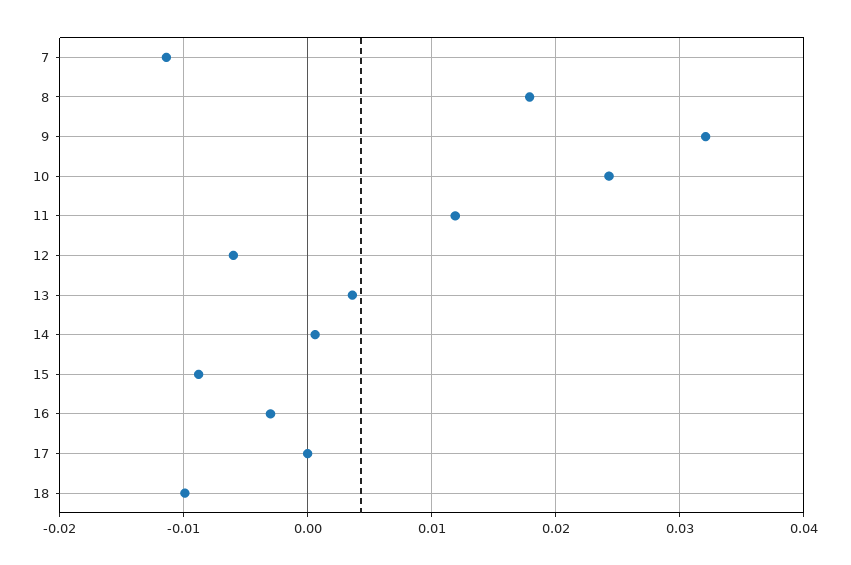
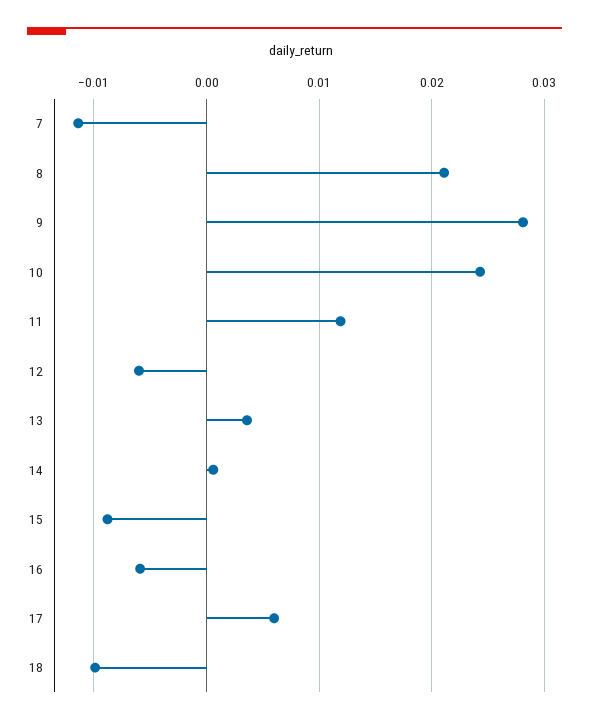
8: 0.018 -> 0.021
9: 0.032 -> 0.028
16: -0.003 -> -0.006
17: 0 -> 0.006

